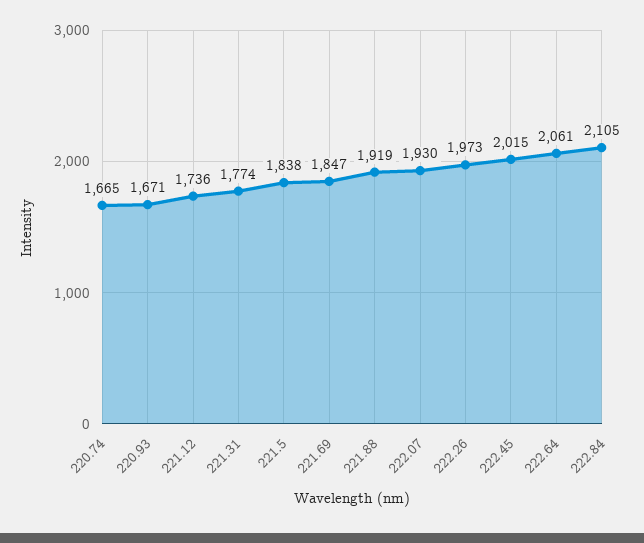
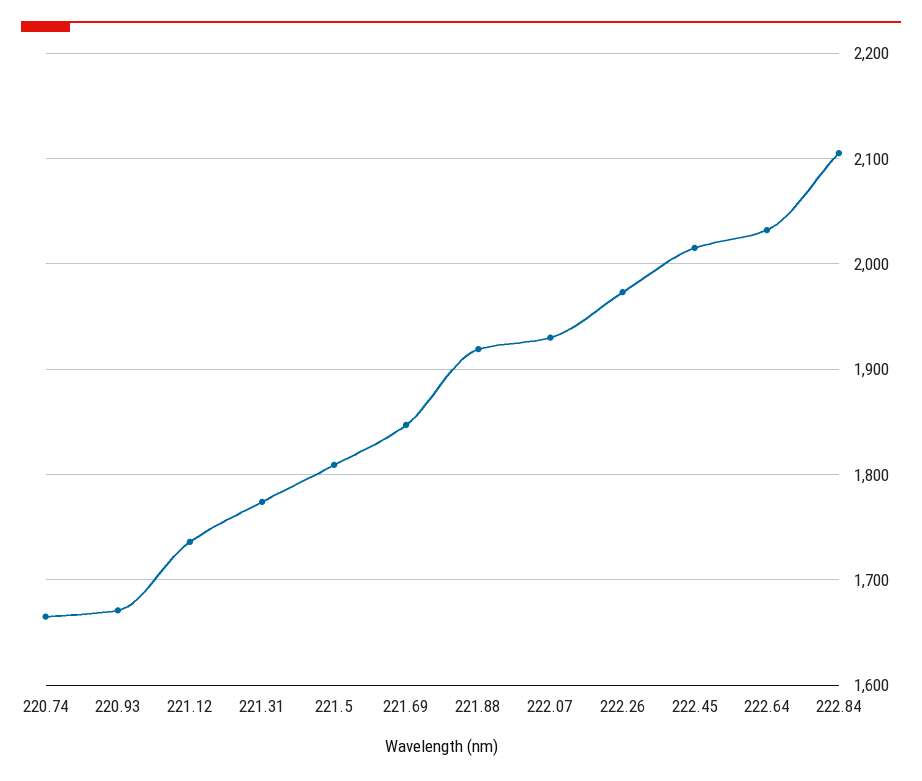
221.5: 1838 -> 1810
222.64: 2061 -> 2030

